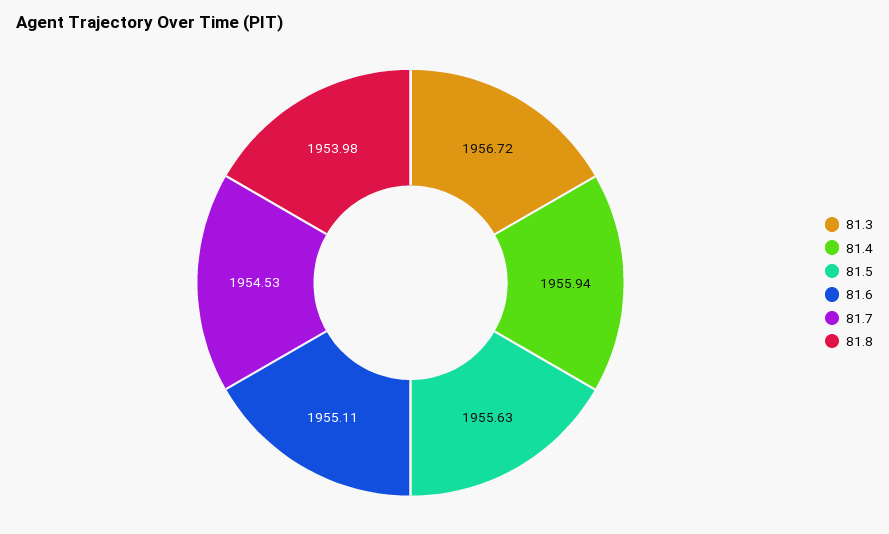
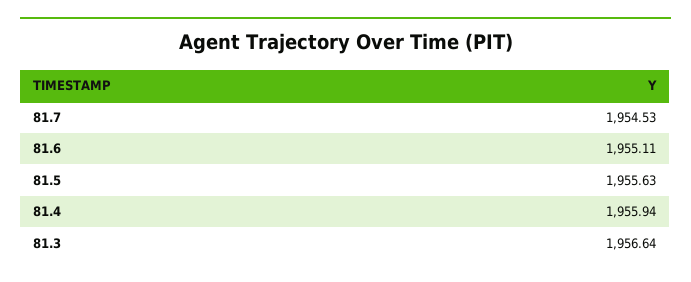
81.3: 1956.72 -> 1956.64
81.8: 1953.98 -> none

